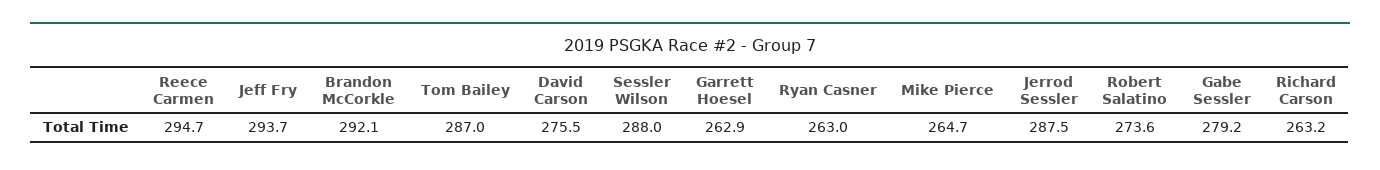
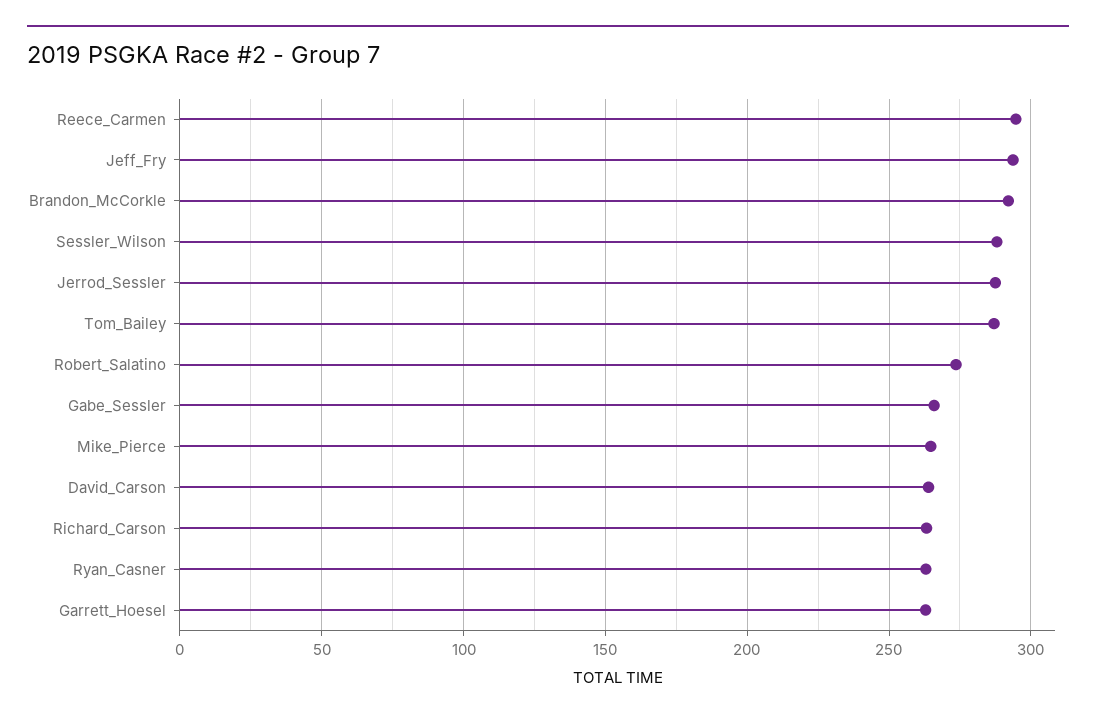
David Carson: 275.5 -> 265
Gabe Sessler: 279.2 -> 265

